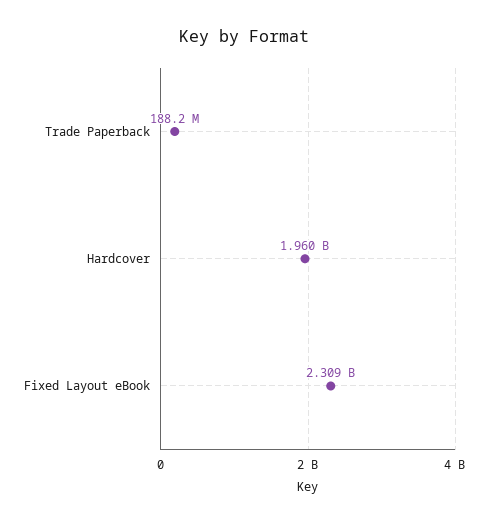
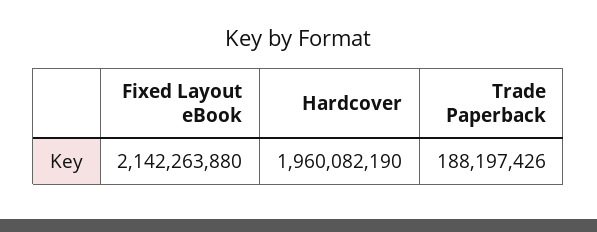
Fixed Layout eBook: 2309000000 -> 2142263880

